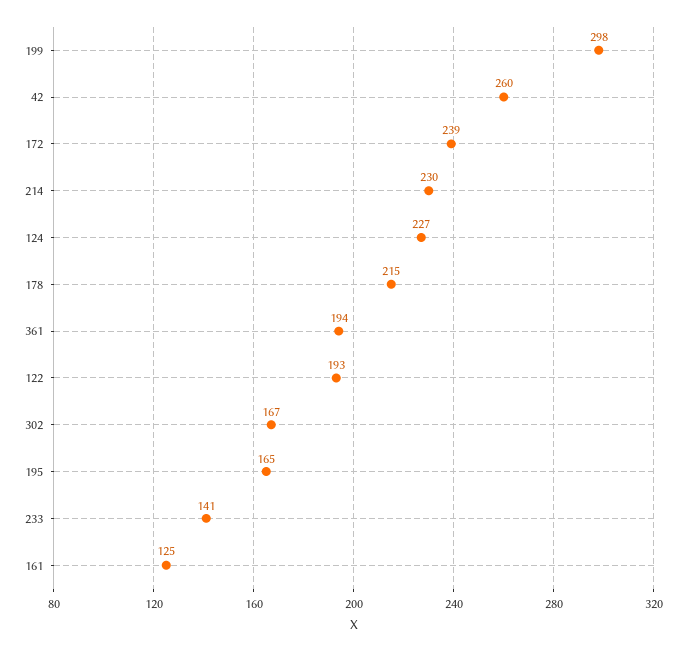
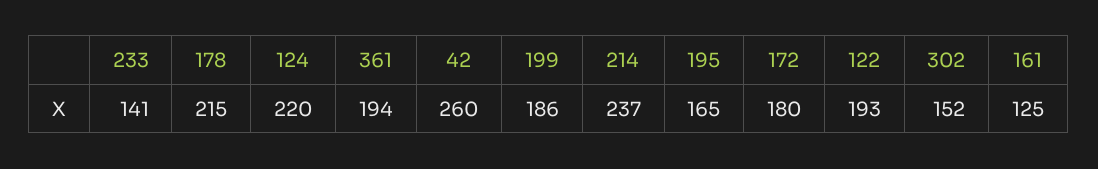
199: 298 -> 186
172: 239 -> 180
214: 230 -> 237
124: 227 -> 220
302: 167 -> 152

